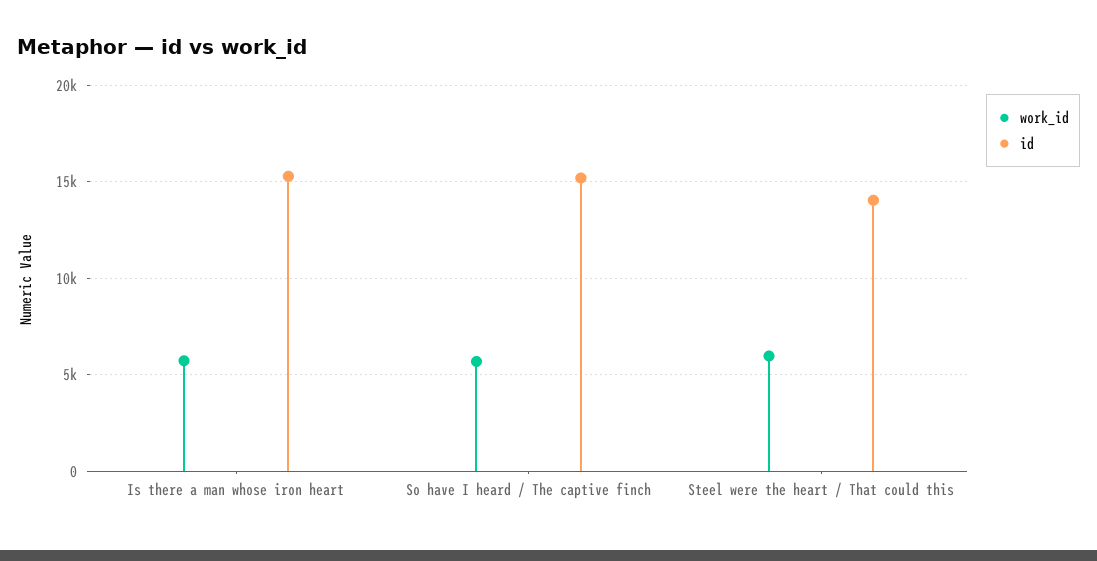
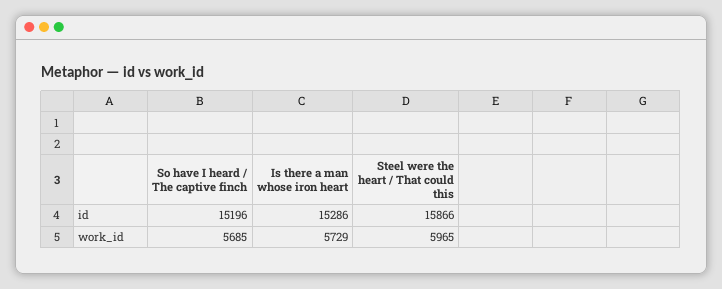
id, Steel were the heart / That could this: 14000 -> 15866

